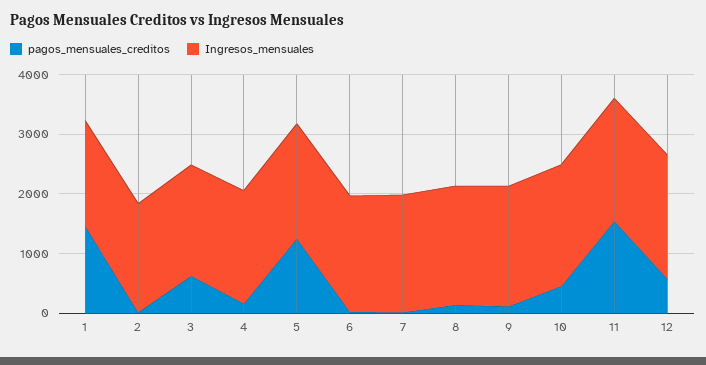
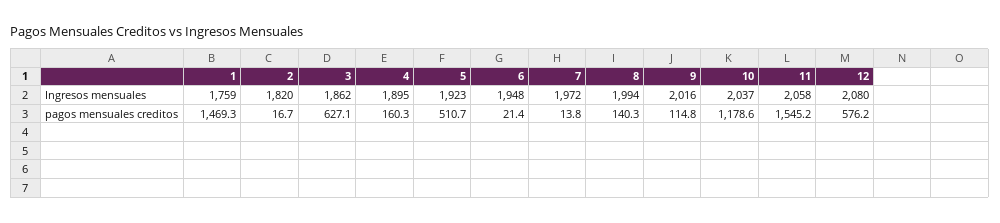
pagos_mensuales_creditos, 5: 1200 -> 510.7
pagos_mensuales_creditos, 10: 400 -> 1178.6

